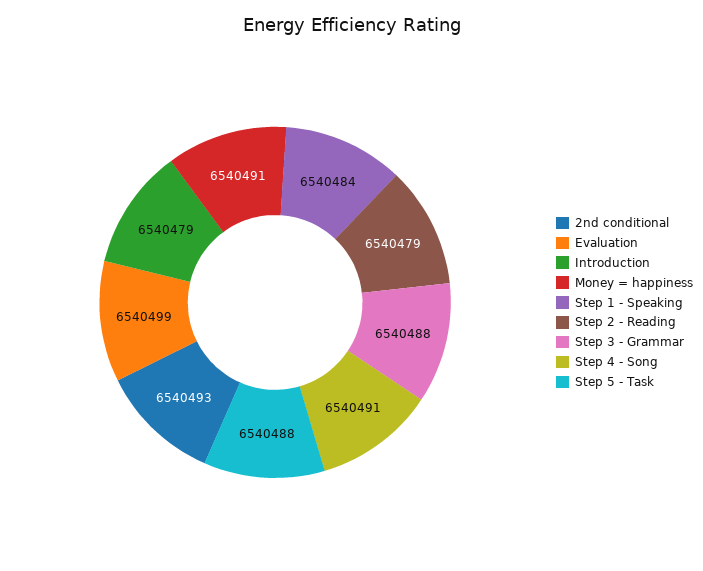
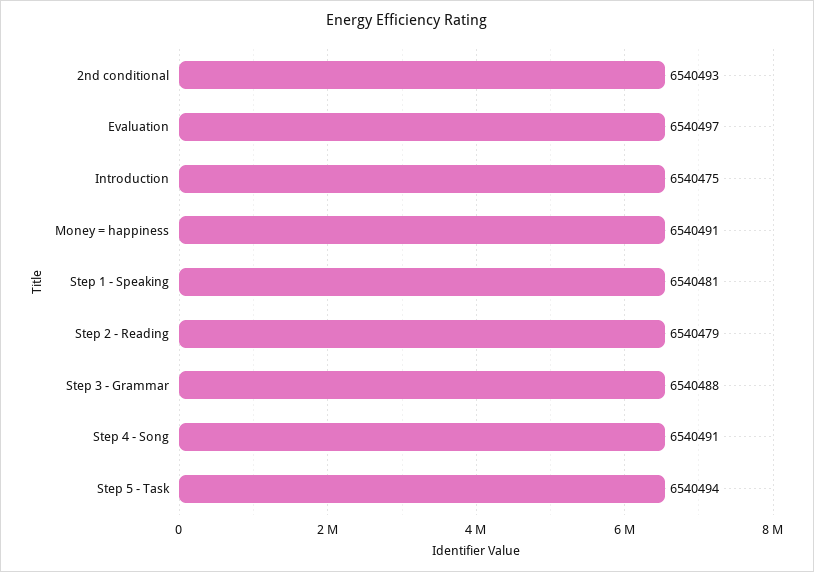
Evaluation: 6540499 -> 6540497
Introduction: 6540479 -> 6540475
Step 1 - Speaking: 6540484 -> 6540481
Step 5 - Task: 6540488 -> 6540494

